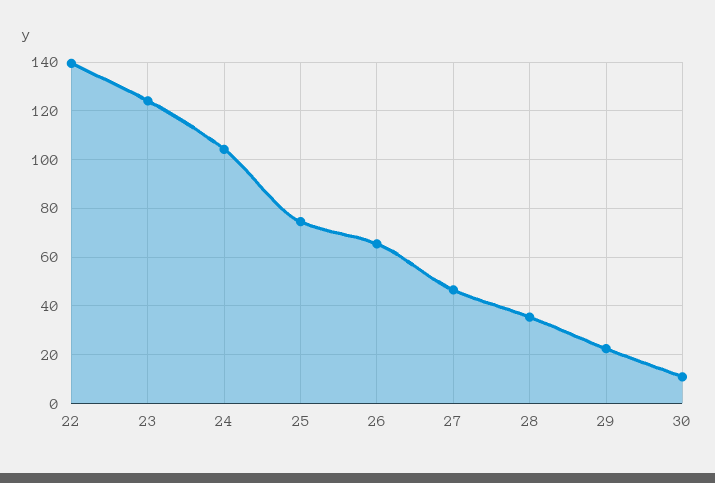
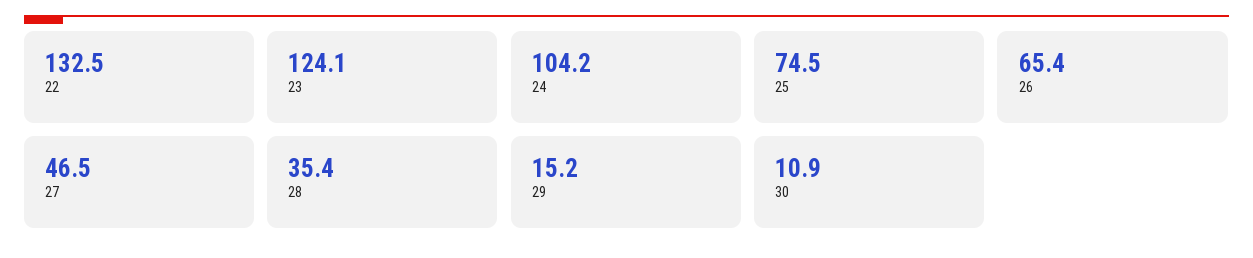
22: 140 -> 132.5
29: 22.5 -> 15.2

